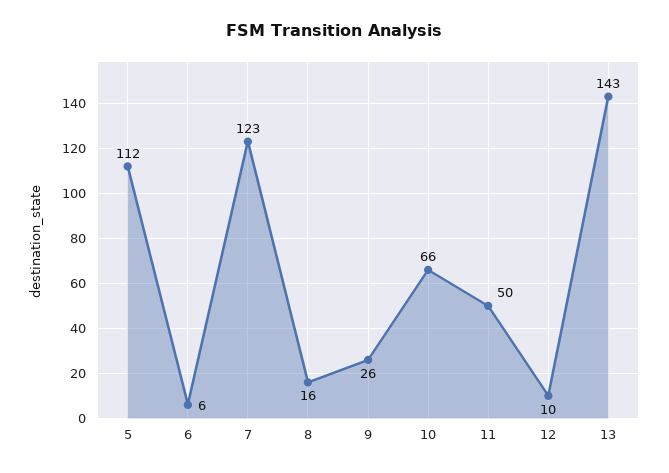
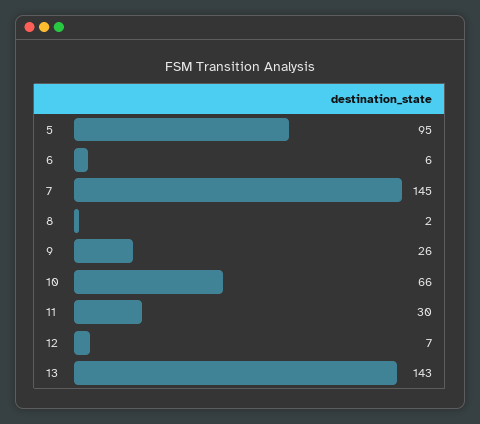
5: 112 -> 95
7: 123 -> 145
8: 16 -> 2
11: 50 -> 30
12: 10 -> 7

